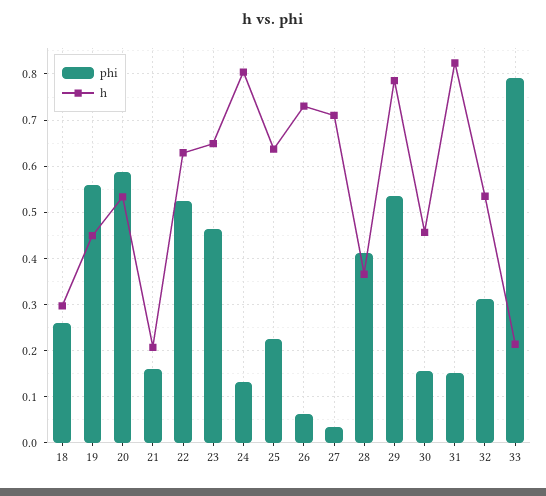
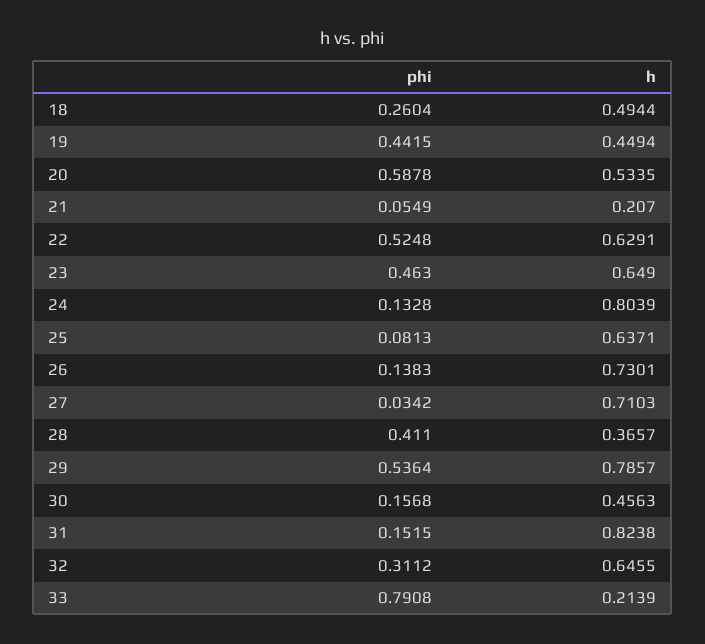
h, 18: 0.3 -> 0.4944
phi, 19: 0.56 -> 0.4415
phi, 21: 0.16 -> 0.0549
phi, 25: 0.22 -> 0.0813
phi, 26: 0.06 -> 0.1383
h, 32: 0.54 -> 0.6455

